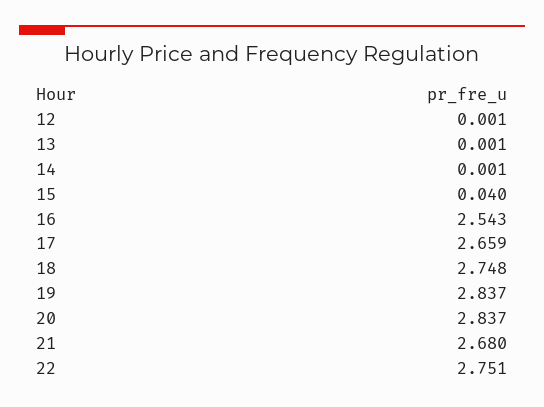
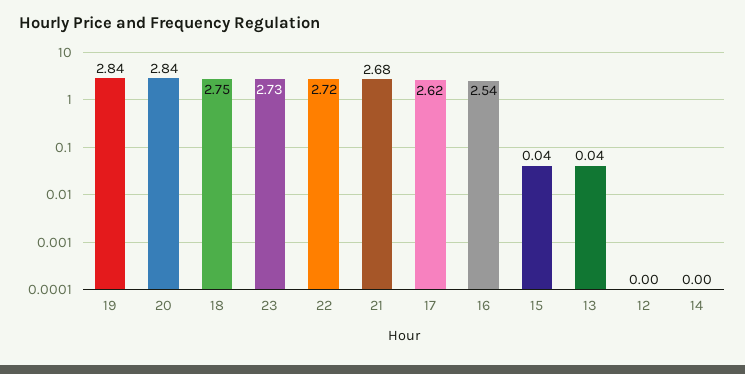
13: 0.001 -> 0.04
17: 2.659 -> 2.62
22: 2.751 -> 2.72
23: none -> 2.73

